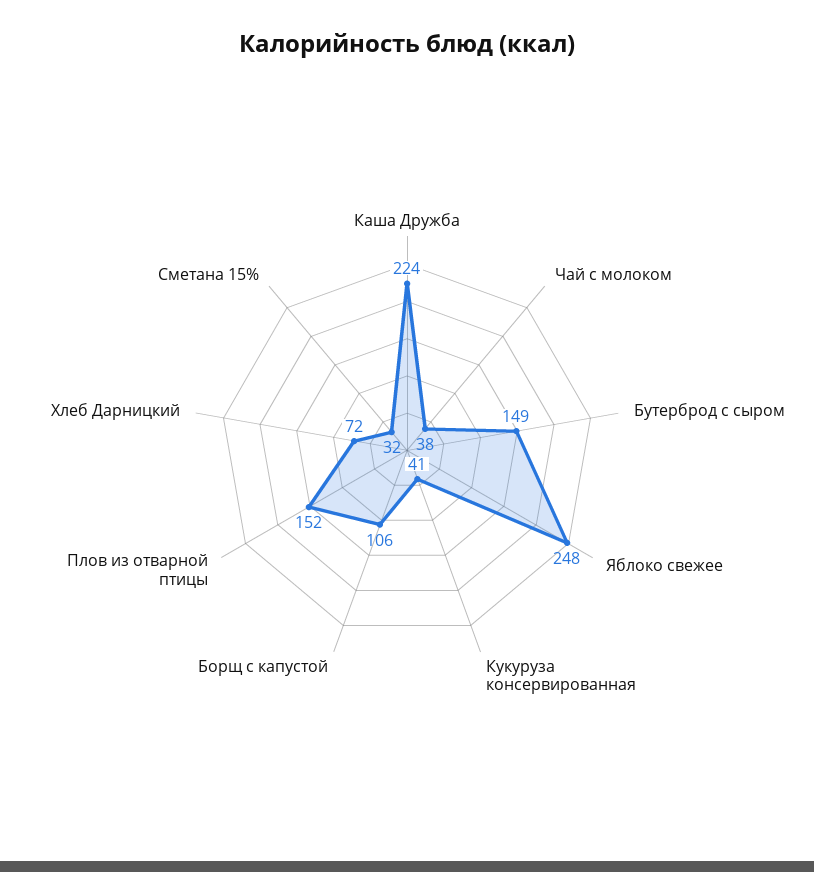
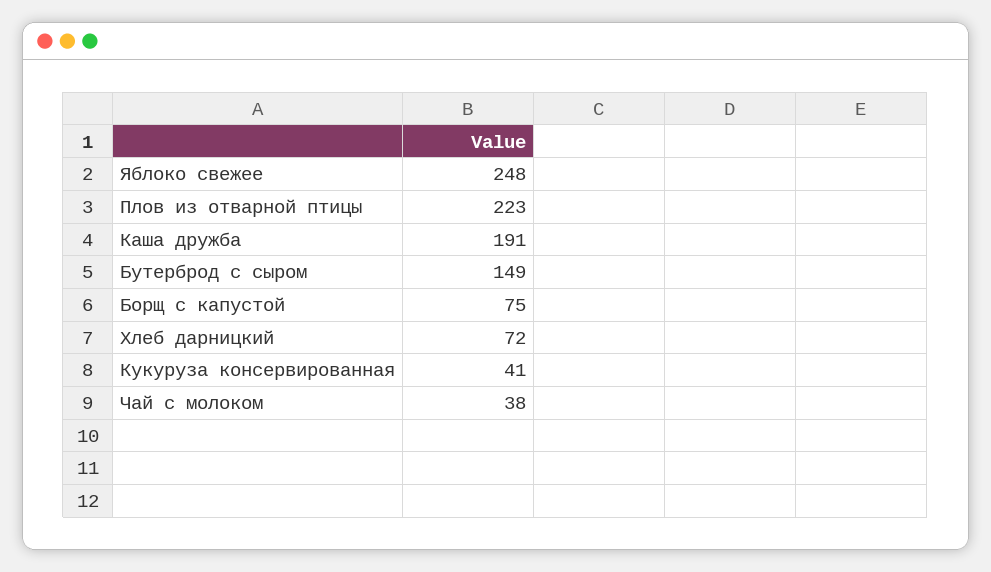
Каша Дружба: 224 -> 191
Борщ с капустой: 106 -> 75
Плов из отварной птицы: 152 -> 223
Сметана 15%: 32 -> none

